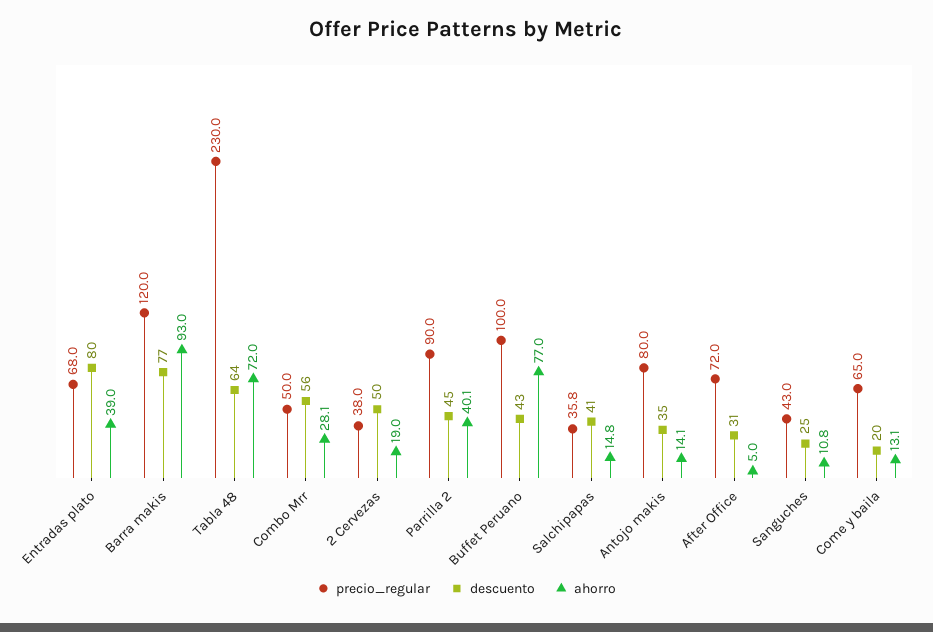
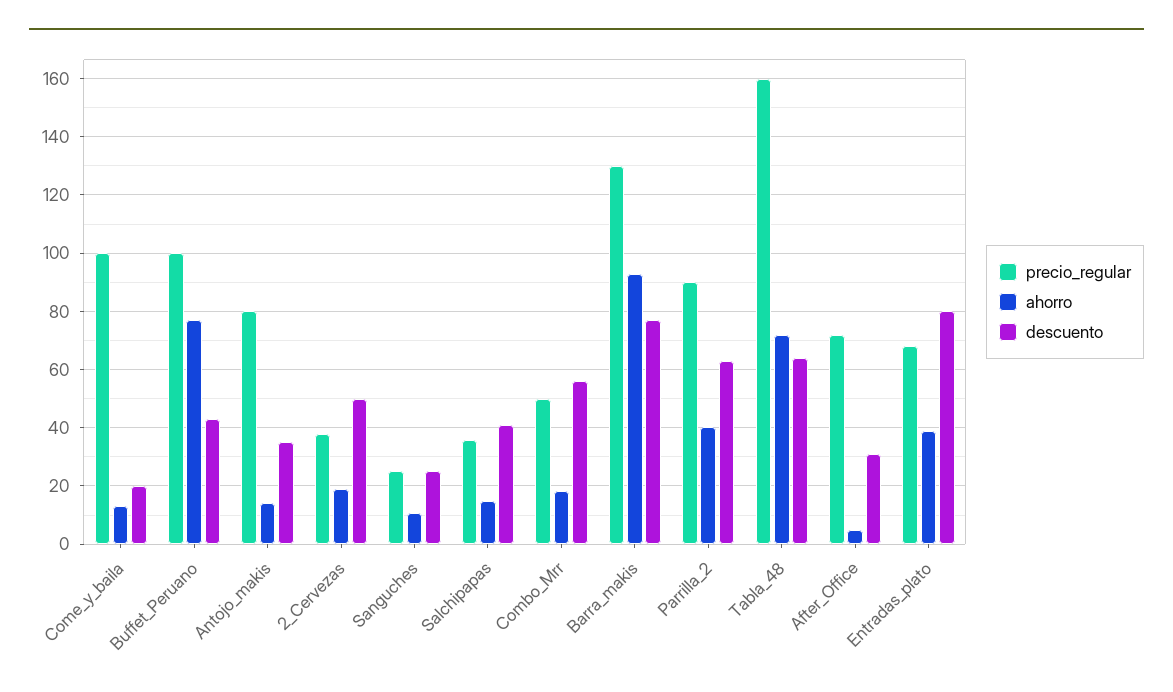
precio_regular, Barra makis: 120 -> 130
precio_regular, Tabla 48: 230 -> 160
ahorro, Combo Mrr: 28.1 -> 17.5
descuento, Parrilla 2: 45 -> 62.5
precio_regular, Sanguches: 43 -> 25
precio_regular, Come y baila: 65 -> 100

